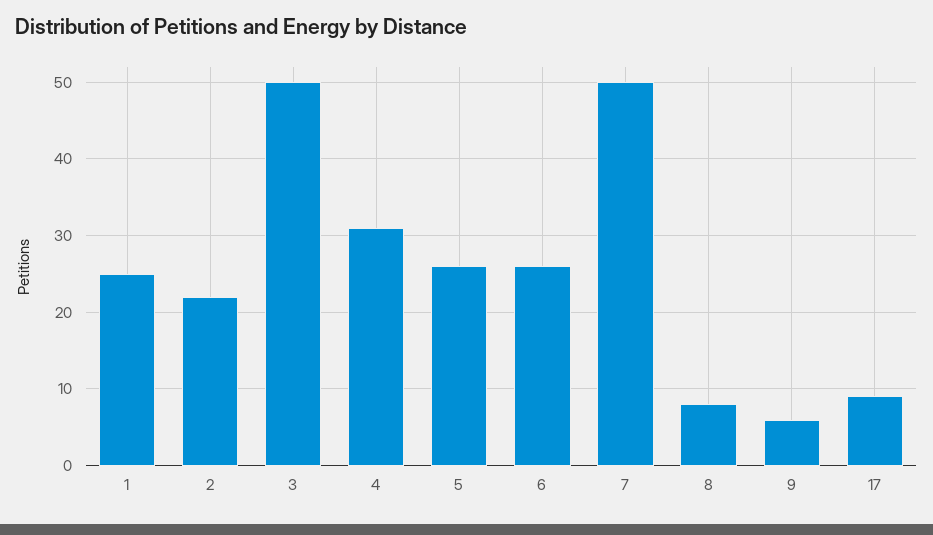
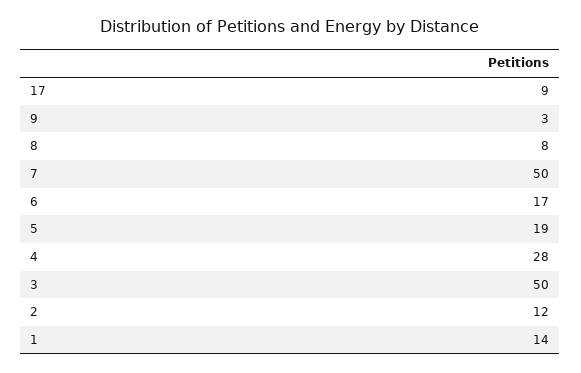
1: 25 -> 14
2: 22 -> 12
4: 31 -> 28
5: 26 -> 19
6: 26 -> 17
9: 6 -> 3

